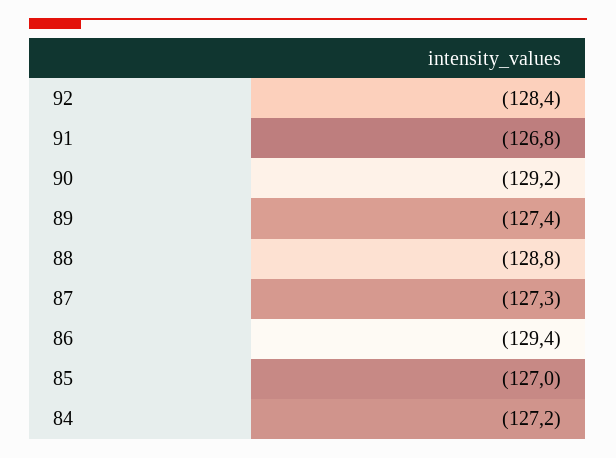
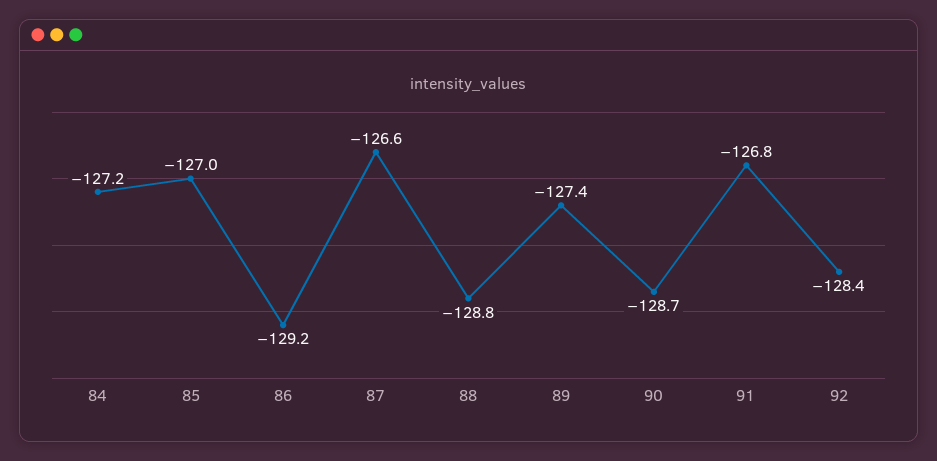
90: -129.2 -> -128.7
87: -127.3 -> -126.6
86: -129.4 -> -129.2

